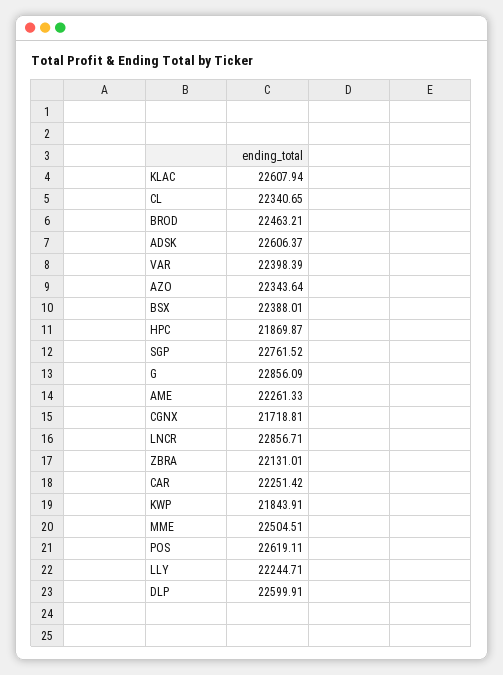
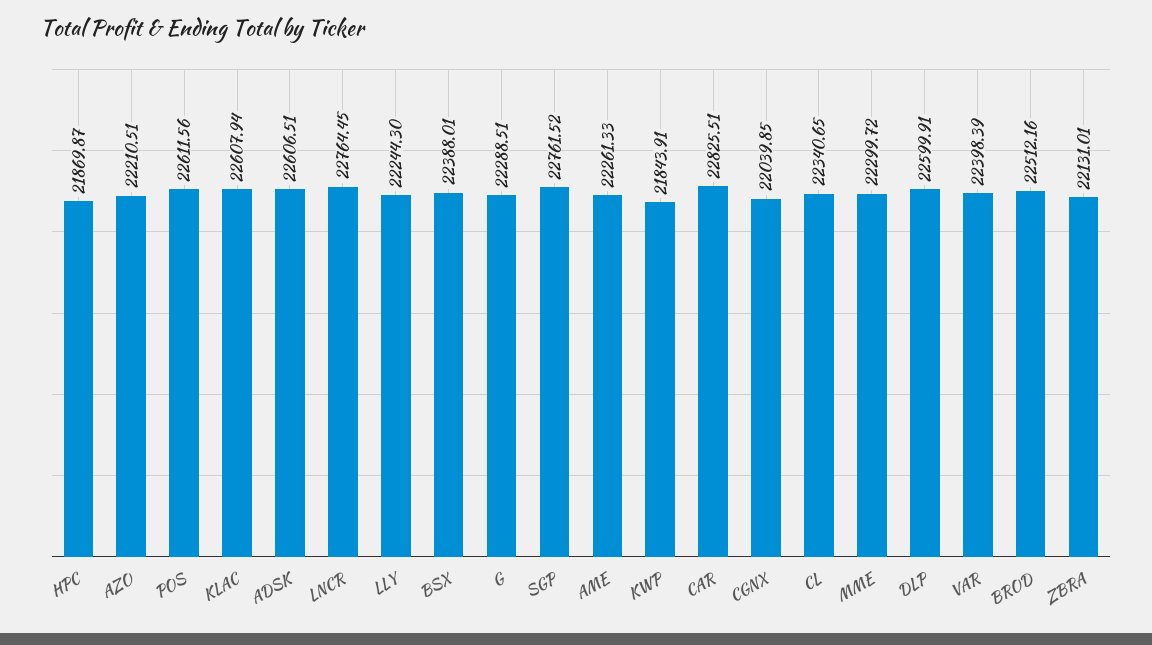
BROD: 22463.21 -> 22512.16
ADSK: 22606.37 -> 22606.51
AZO: 22343.64 -> 22210.51
G: 22856.09 -> 22288.51
CGNX: 21718.81 -> 22039.85
LNCR: 22856.71 -> 22764.45
CAR: 22251.42 -> 22825.51
MME: 22504.51 -> 22299.72
POS: 22619.11 -> 22611.56
LLY: 22244.71 -> 22244.3

